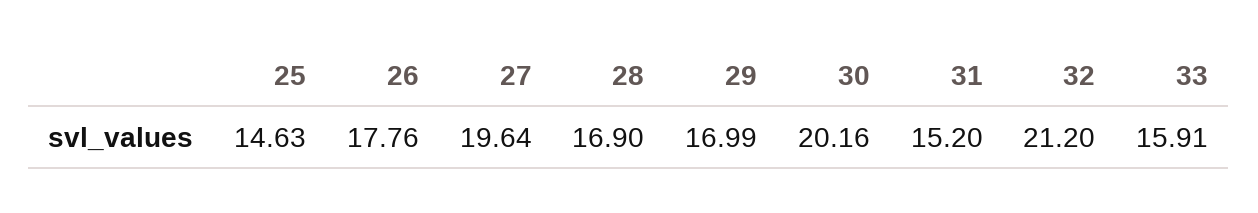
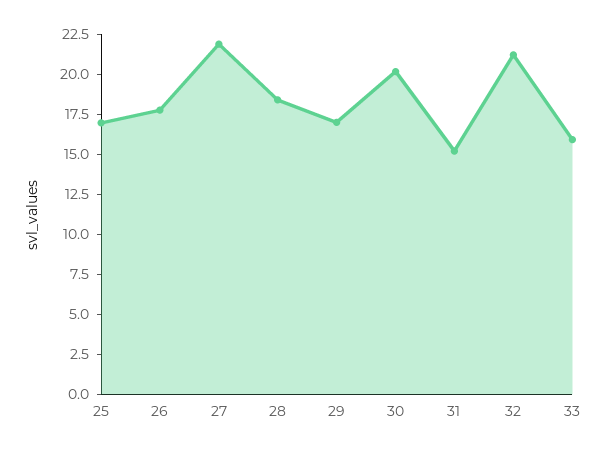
25: 14.63 -> 17
27: 19.64 -> 22
28: 16.9 -> 18.5

